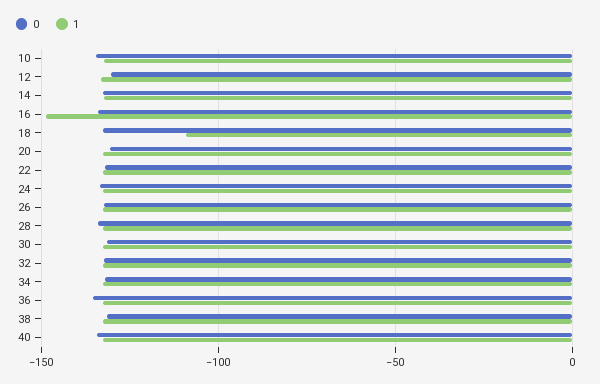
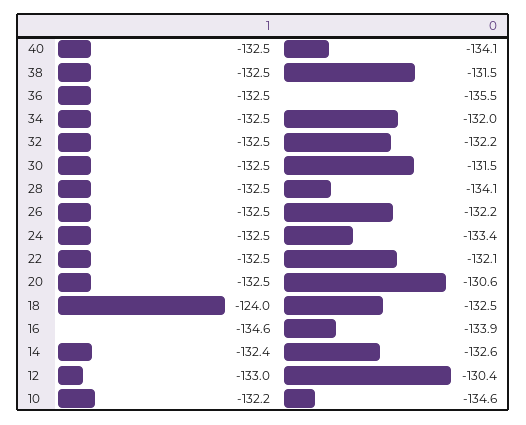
1, 16: -150 -> -134.6
1, 18: -110 -> -124

